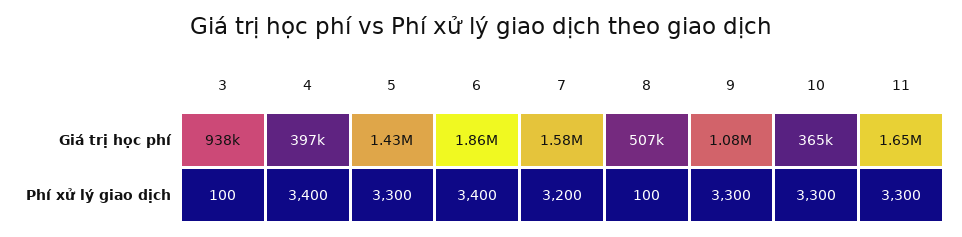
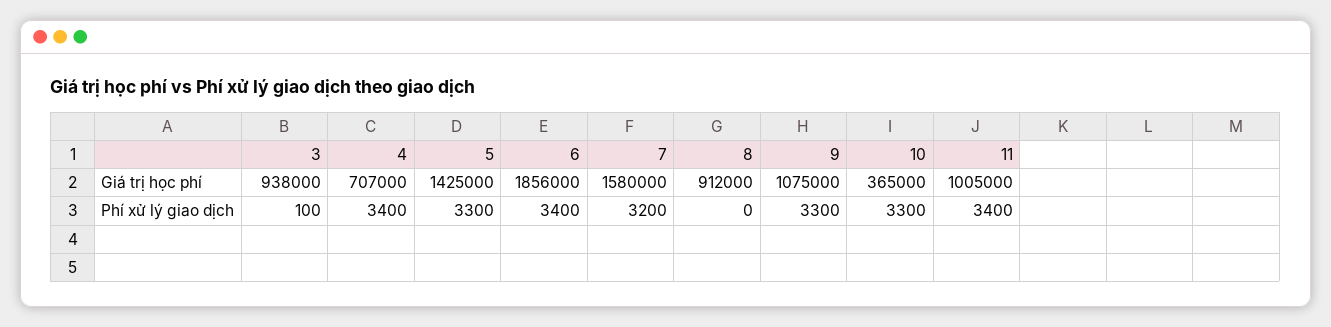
4, Giá trị học phí: 397000 -> 707000
8, Giá trị học phí: 507000 -> 912000
11, Giá trị học phí: 1650000 -> 1005000
8, Phí xử lý giao dịch: 100 -> 0
11, Phí xử lý giao dịch: 3300 -> 3400

